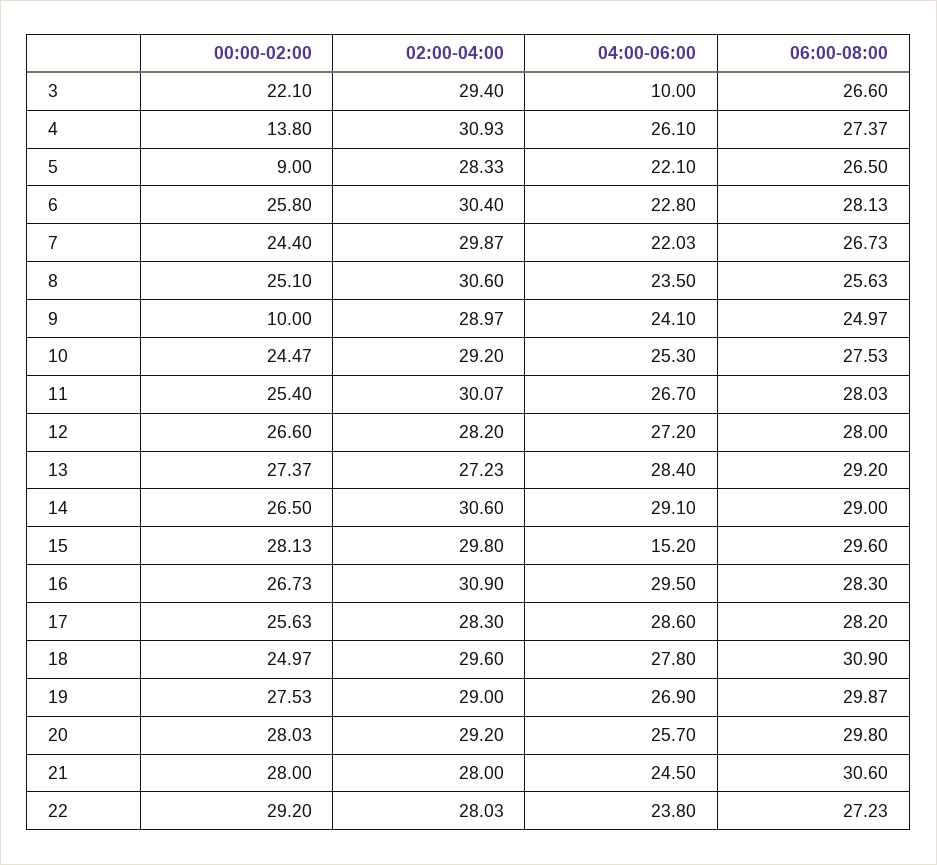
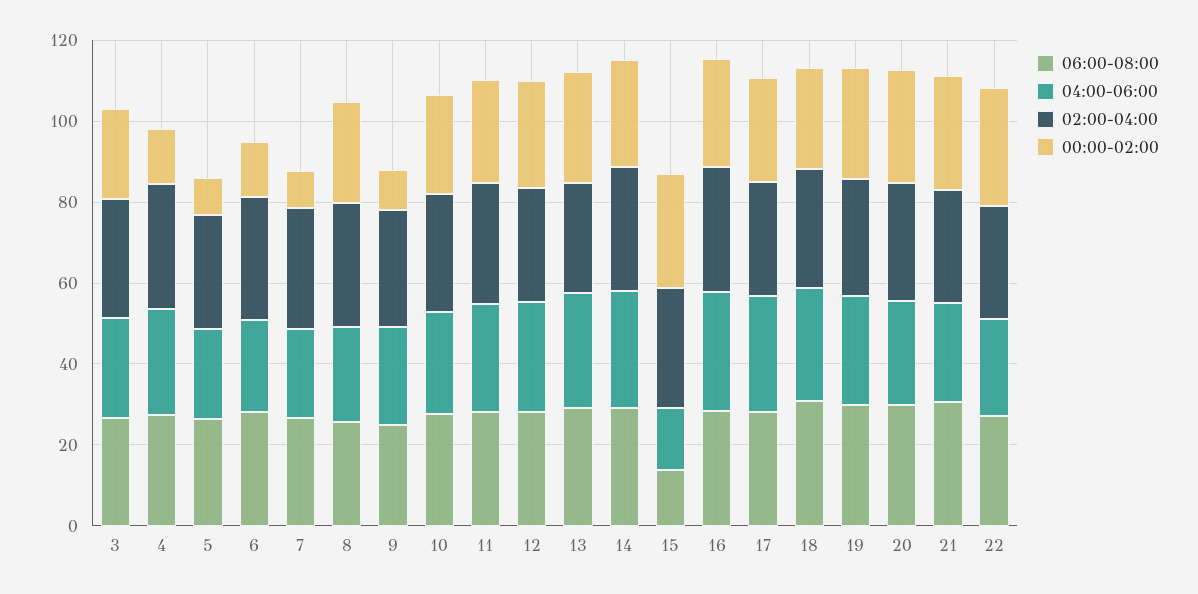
04:00-06:00, 3: 10 -> 25
00:00-02:00, 6: 25.8 -> 15
00:00-02:00, 7: 24.4 -> 10
06:00-08:00, 15: 29.6 -> 15

